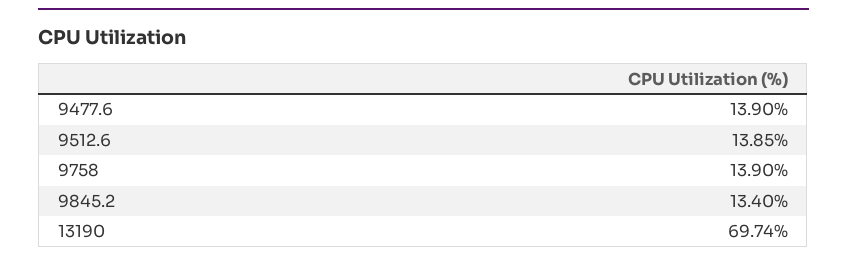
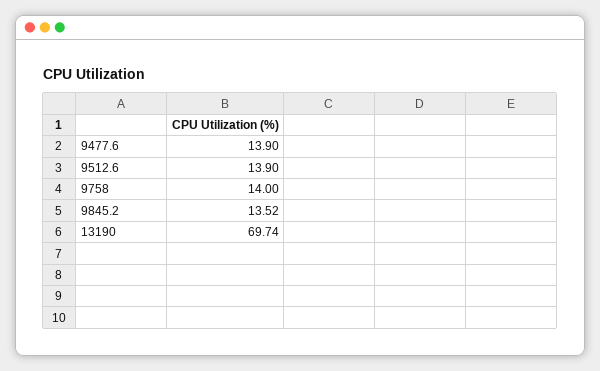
9512.6: 13.85 -> 13.9
9758: 13.9 -> 14
9845.2: 13.4 -> 13.52

